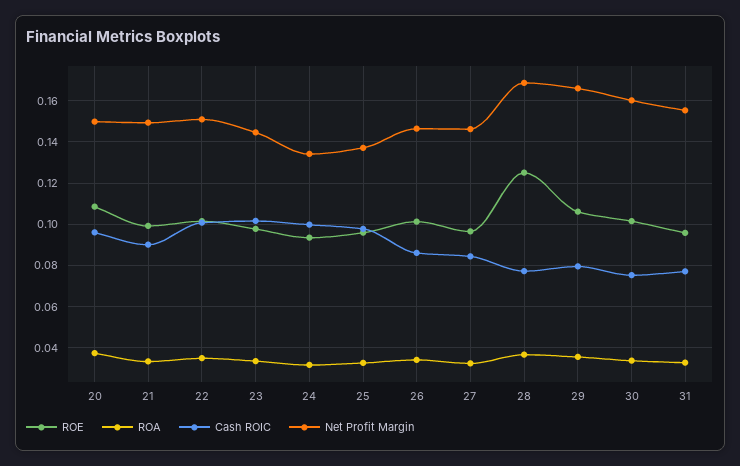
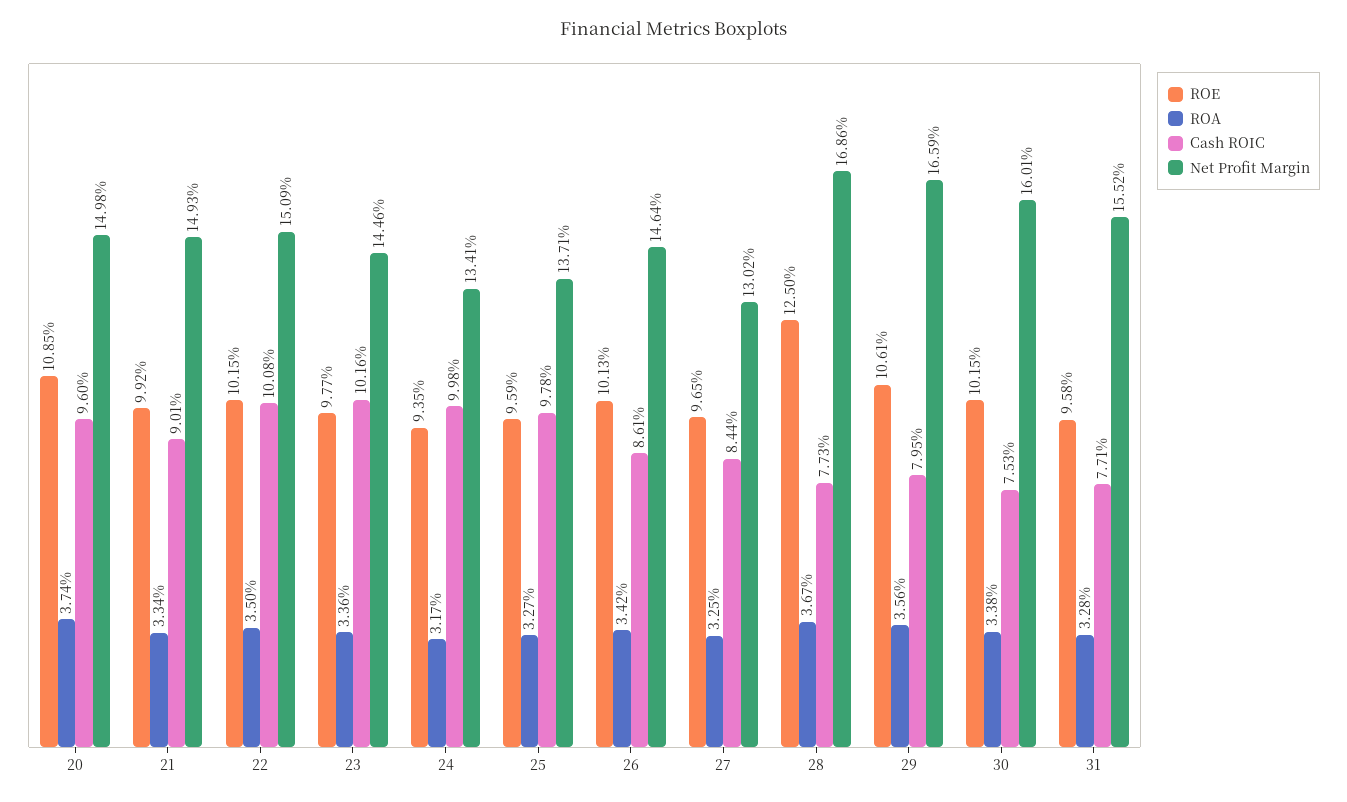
Net Profit Margin, 27: 0.145 -> 0.1302

